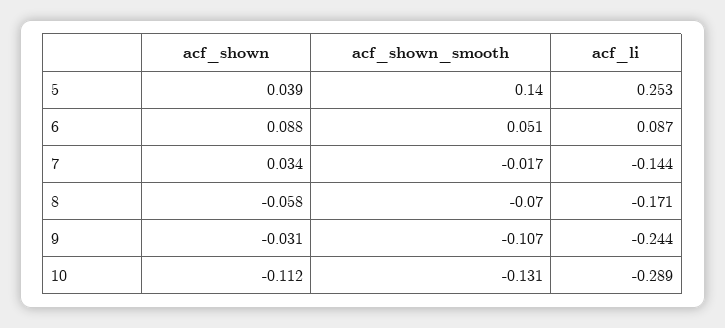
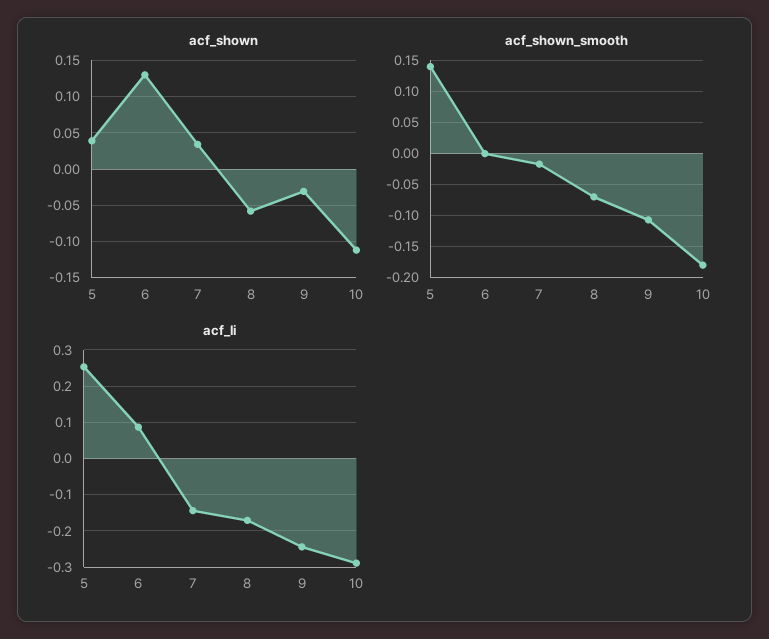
acf_shown, 6: 0.088 -> 0.13
acf_shown_smooth, 6: 0.051 -> 0
acf_shown_smooth, 10: -0.131 -> -0.18

